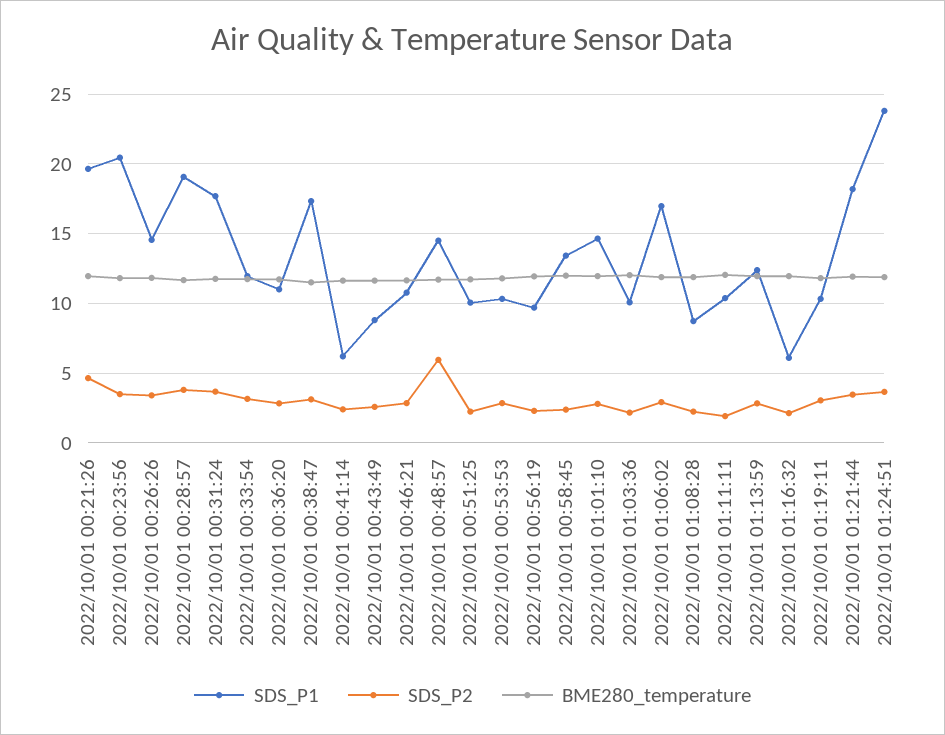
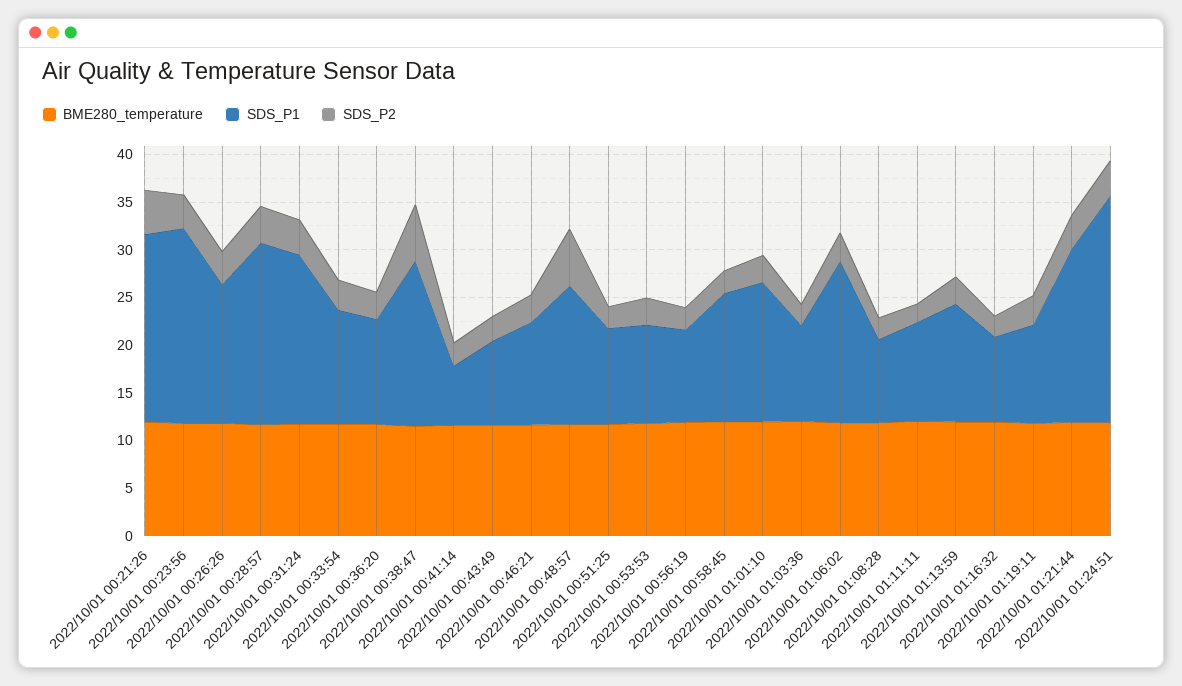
SDS_P2, 2022/10/01 00:38:47: 3 -> 6
SDS_P1, 2022/10/01 01:16:32: 6 -> 9

